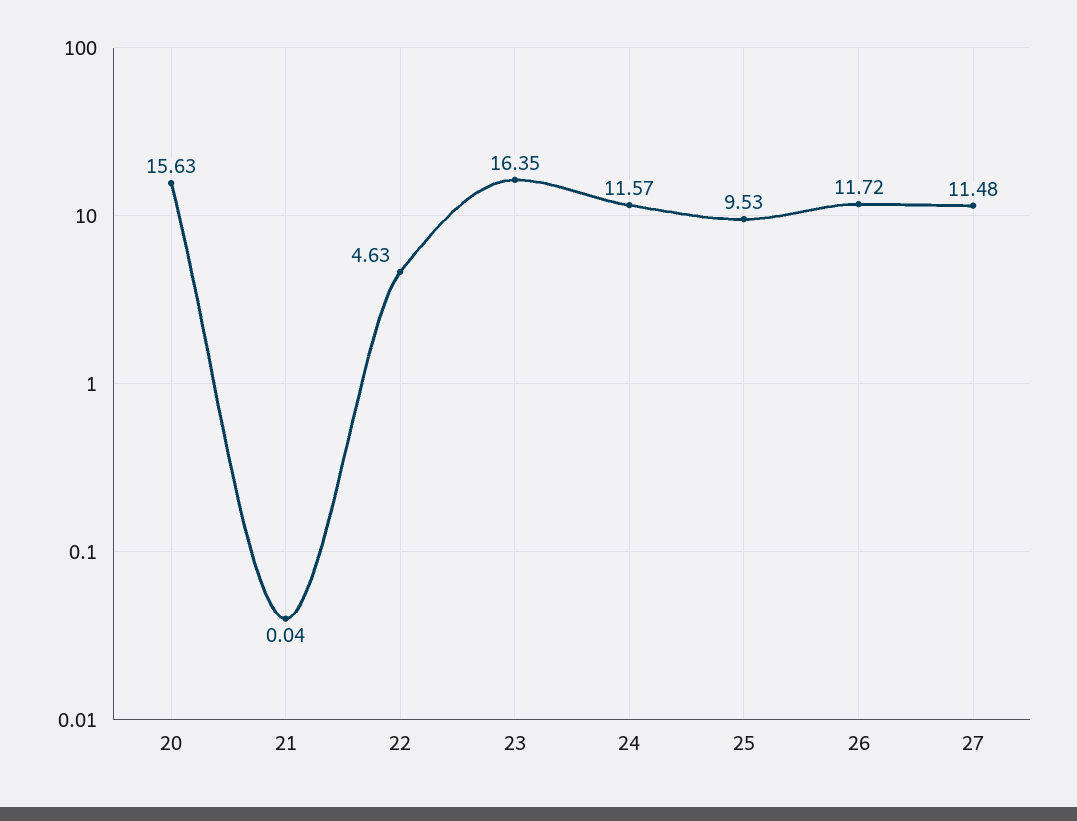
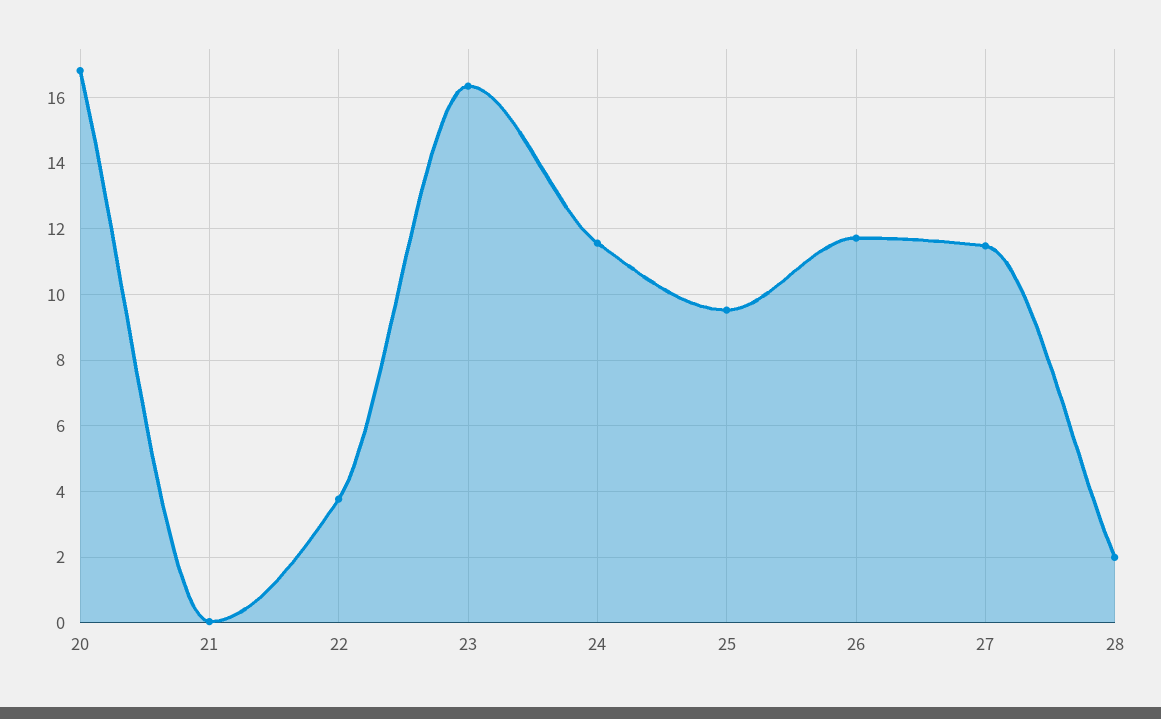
20: 15.63 -> 16.8
22: 4.63 -> 3.8
28: none -> 2

